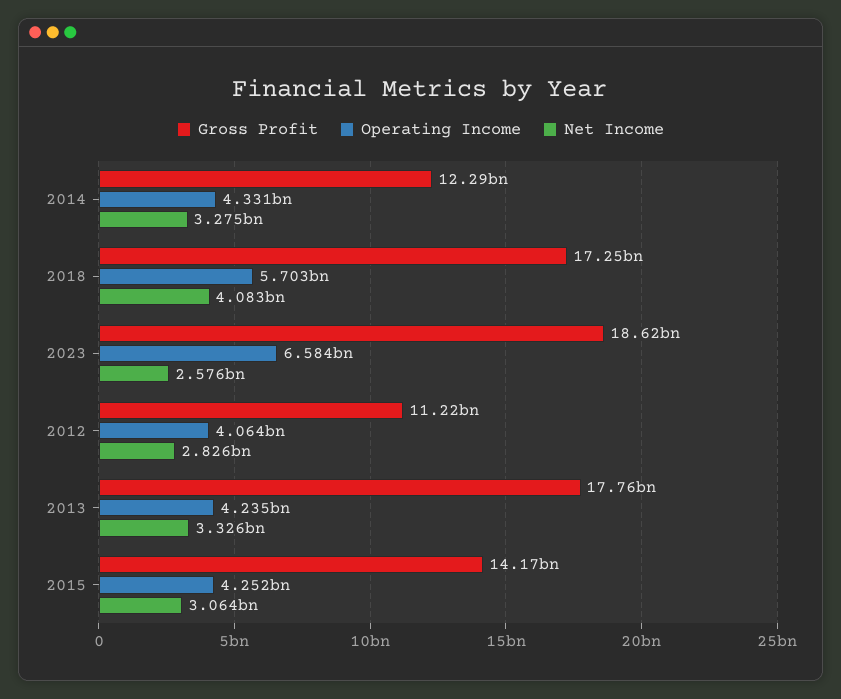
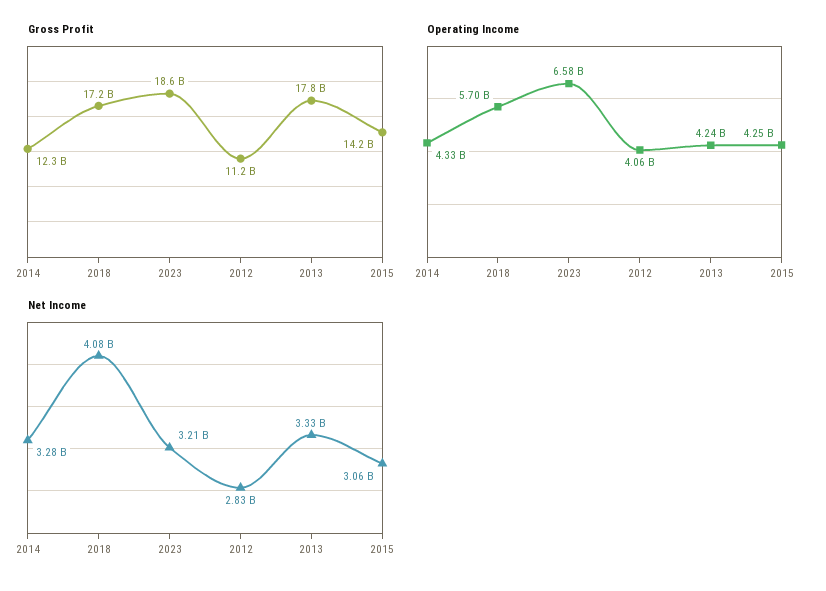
Net Income, 2023: 2576000000 -> 3210000000

